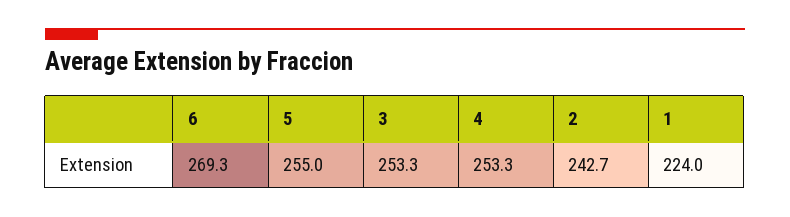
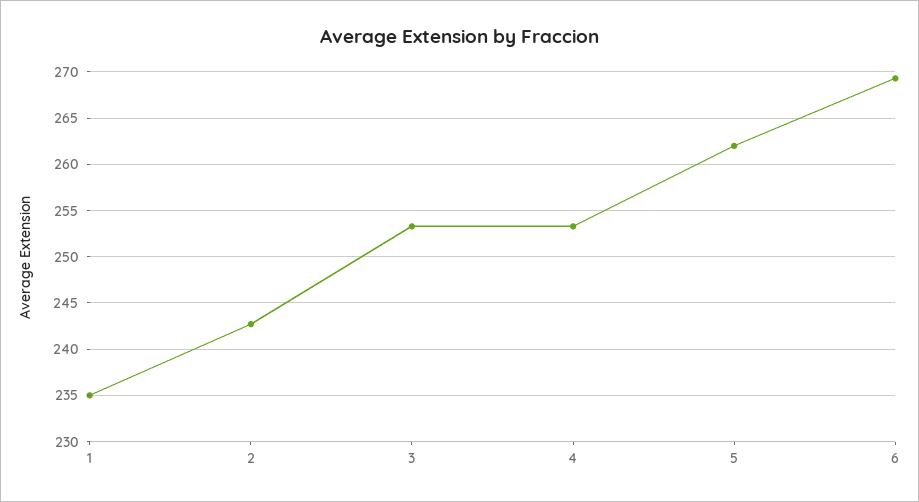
5: 255 -> 262
1: 224 -> 235

